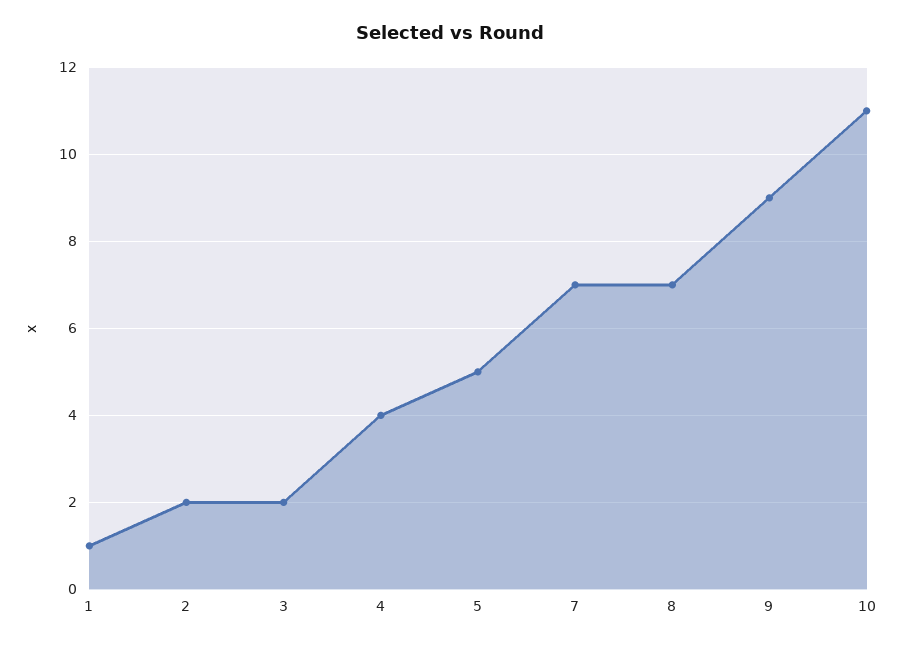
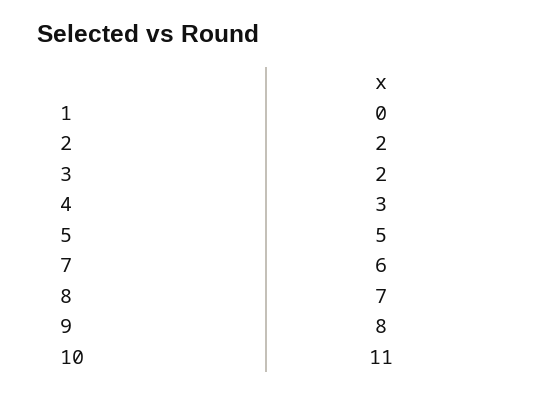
1: 1 -> 0
4: 4 -> 3
7: 7 -> 6
9: 9 -> 8

